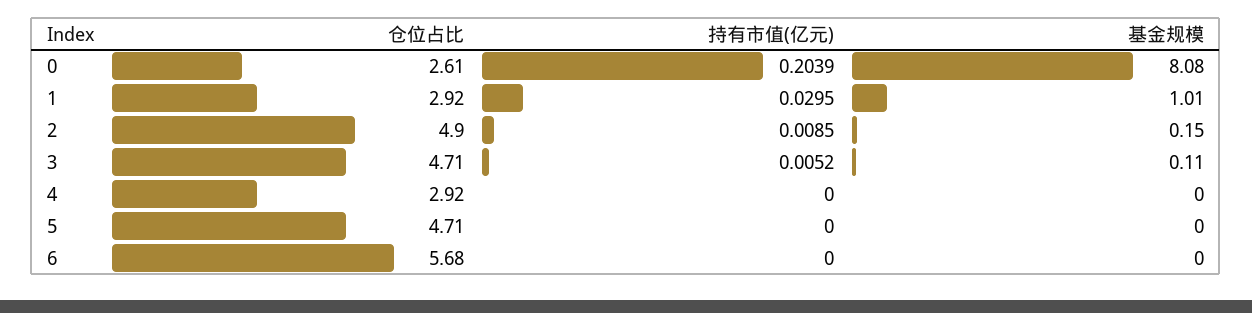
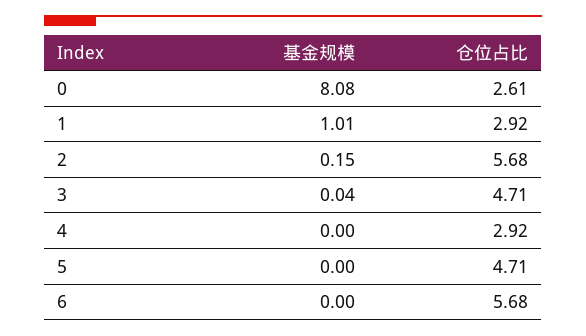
持有市值(亿元), 0: 0.2039 -> none
持有市值(亿元), 1: 0.0295 -> none
仓位占比, 2: 4.9 -> 5.68
持有市值(亿元), 2: 0.0085 -> none
持有市值(亿元), 3: 0.0052 -> none
基金规模, 3: 0.11 -> 0.04
持有市值(亿元), 4: 0 -> none
持有市值(亿元), 5: 0 -> none
持有市值(亿元), 6: 0 -> none

